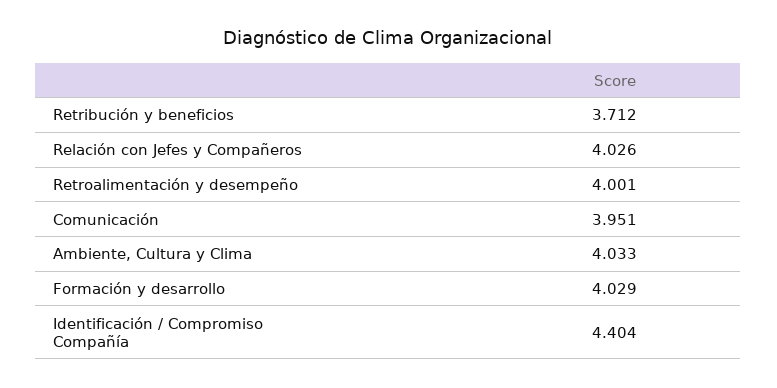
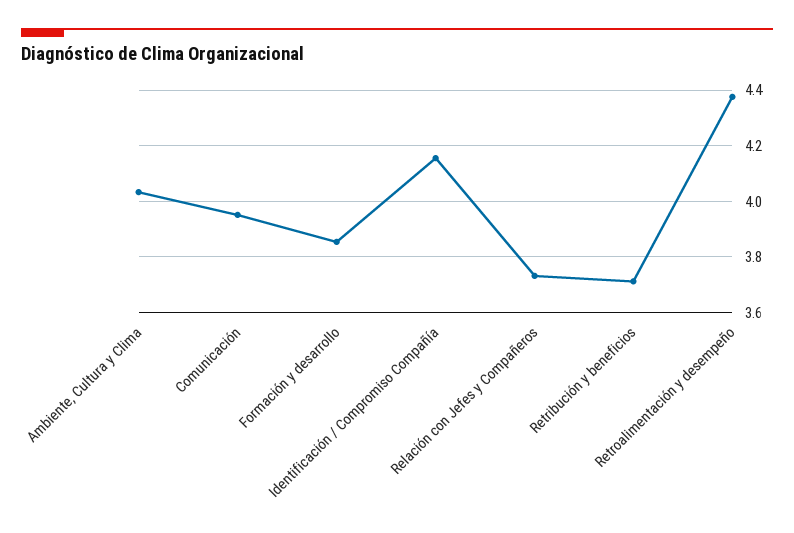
Relación con Jefes y Compañeros: 4.026 -> 3.725
Retroalimentación y desempeño: 4.001 -> 4.375
Formación y desarrollo: 4.029 -> 3.85
Identificación / Compromiso Compañía: 4.404 -> 4.15

